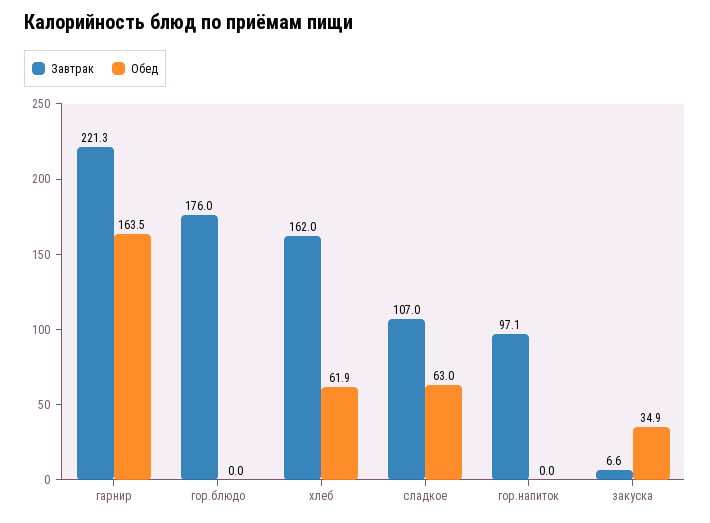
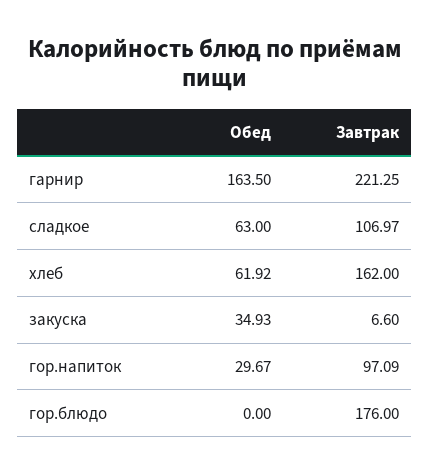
Обед, гор.напиток: 0 -> 29.67

